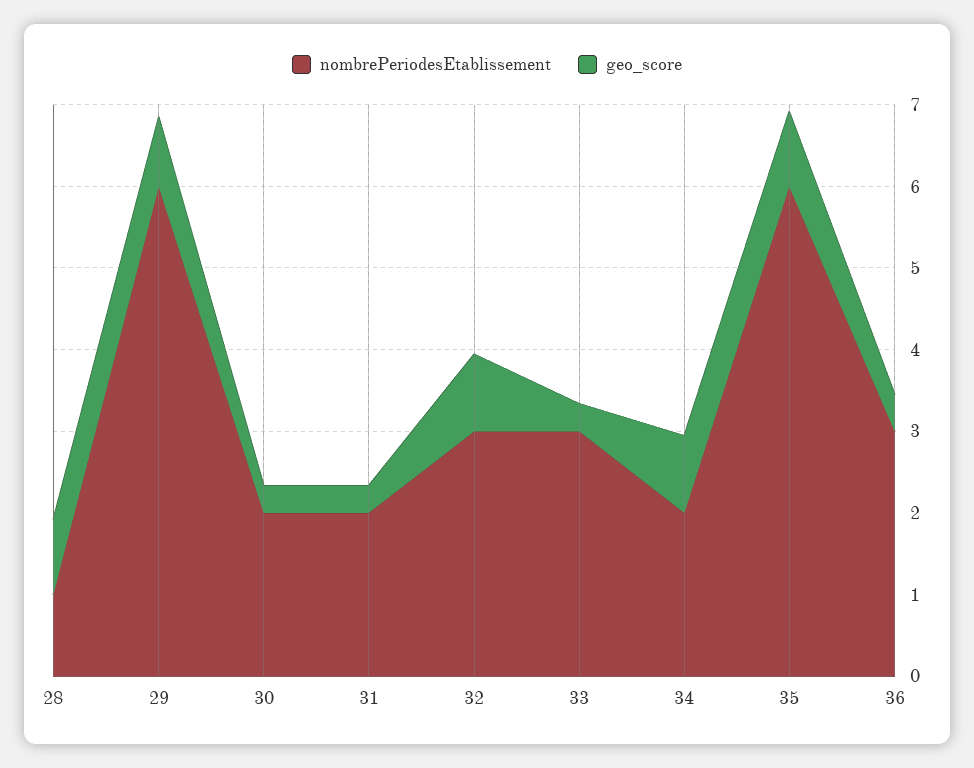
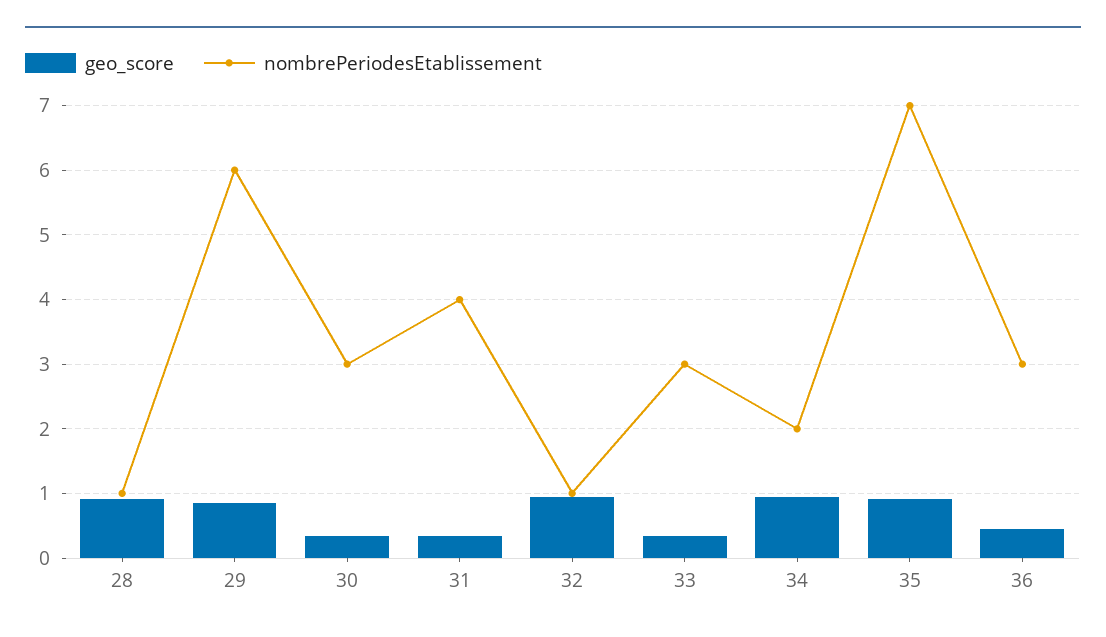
nombrePeriodesEtablissement, 30: 2 -> 3
nombrePeriodesEtablissement, 31: 2 -> 4
nombrePeriodesEtablissement, 32: 3 -> 1
nombrePeriodesEtablissement, 35: 6 -> 7

